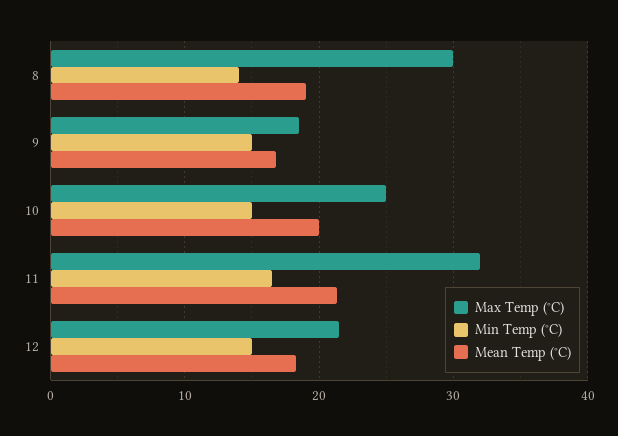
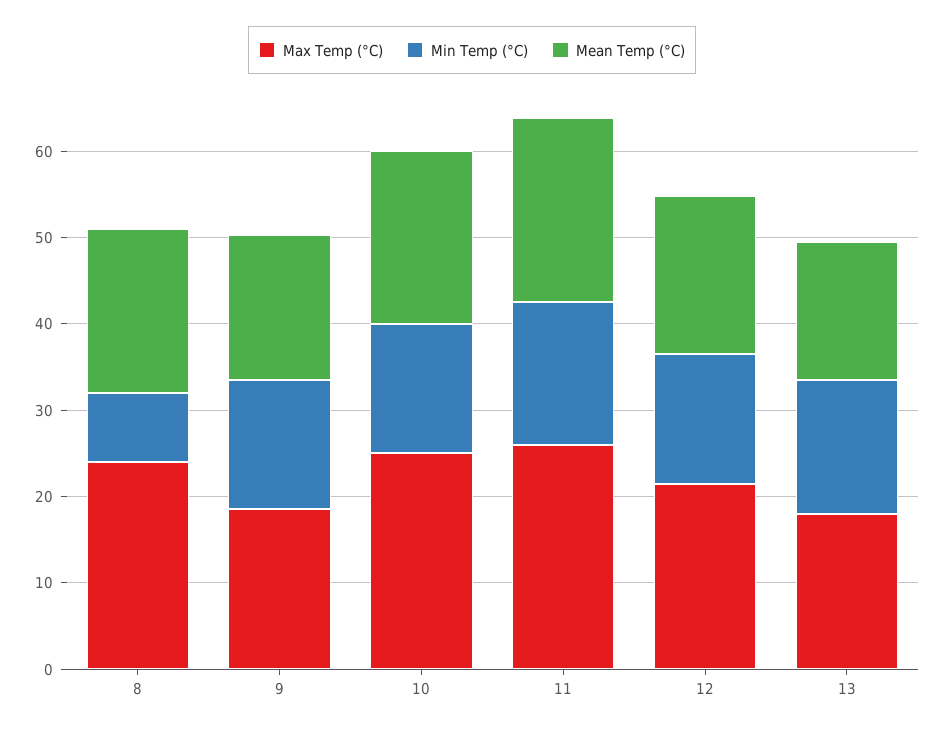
Max Temp (°C), 8: 30 -> 24
Min Temp (°C), 8: 14 -> 8
Max Temp (°C), 11: 32 -> 26
Max Temp (°C), 13: none -> 18
Min Temp (°C), 13: none -> 16
Mean Temp (°C), 13: none -> 16

